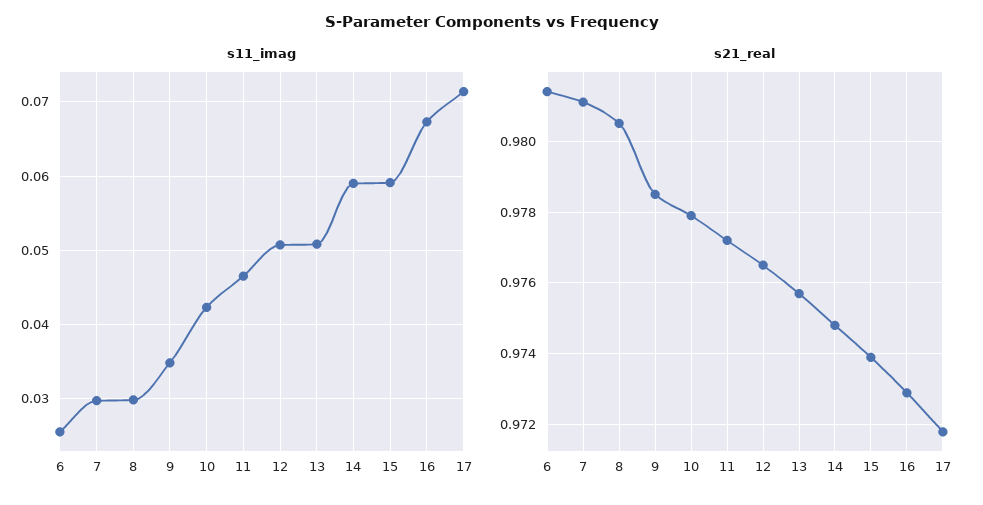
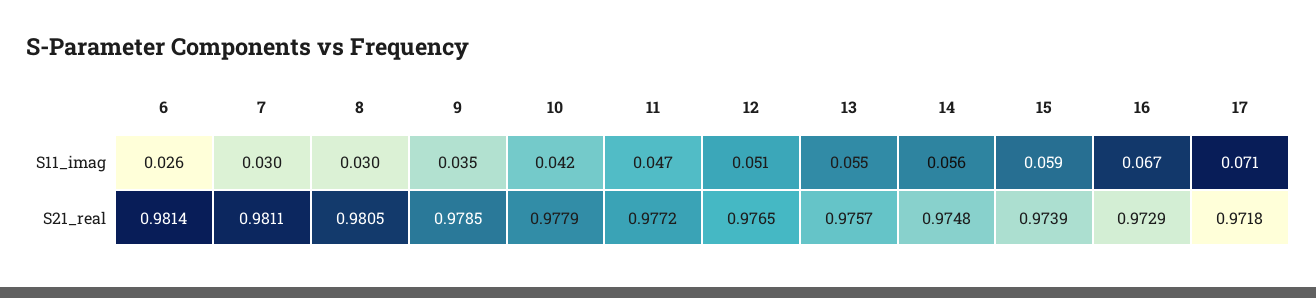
s11_imag, 13: 0.051 -> 0.055
s11_imag, 14: 0.059 -> 0.056

